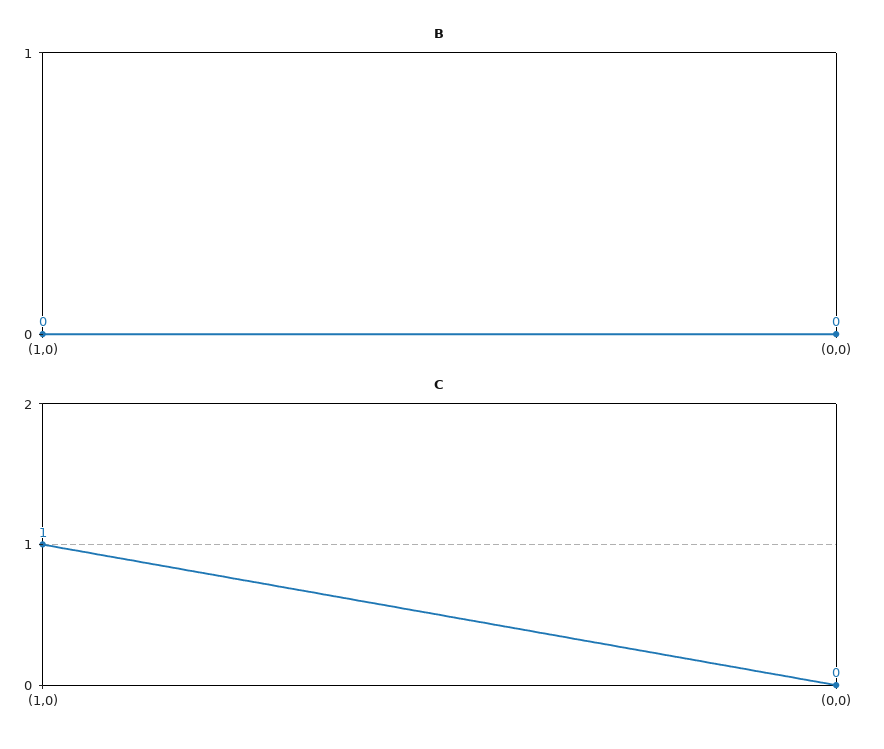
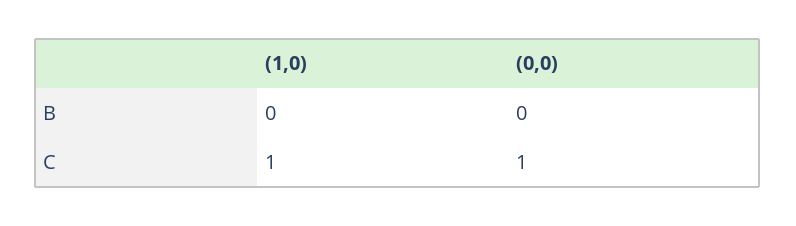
C, (0,0): 0 -> 1

